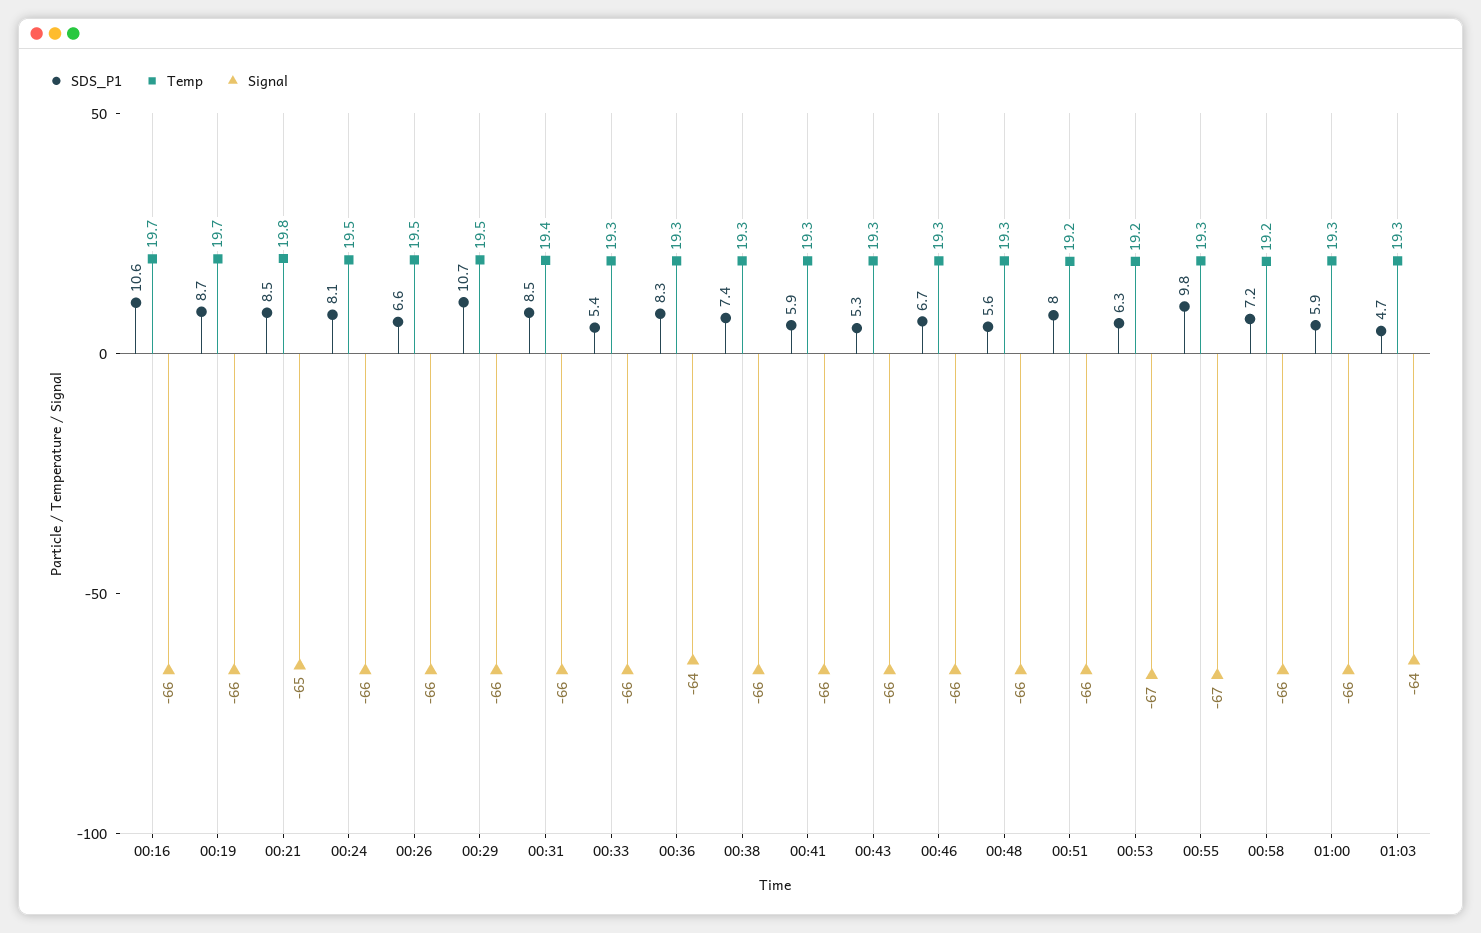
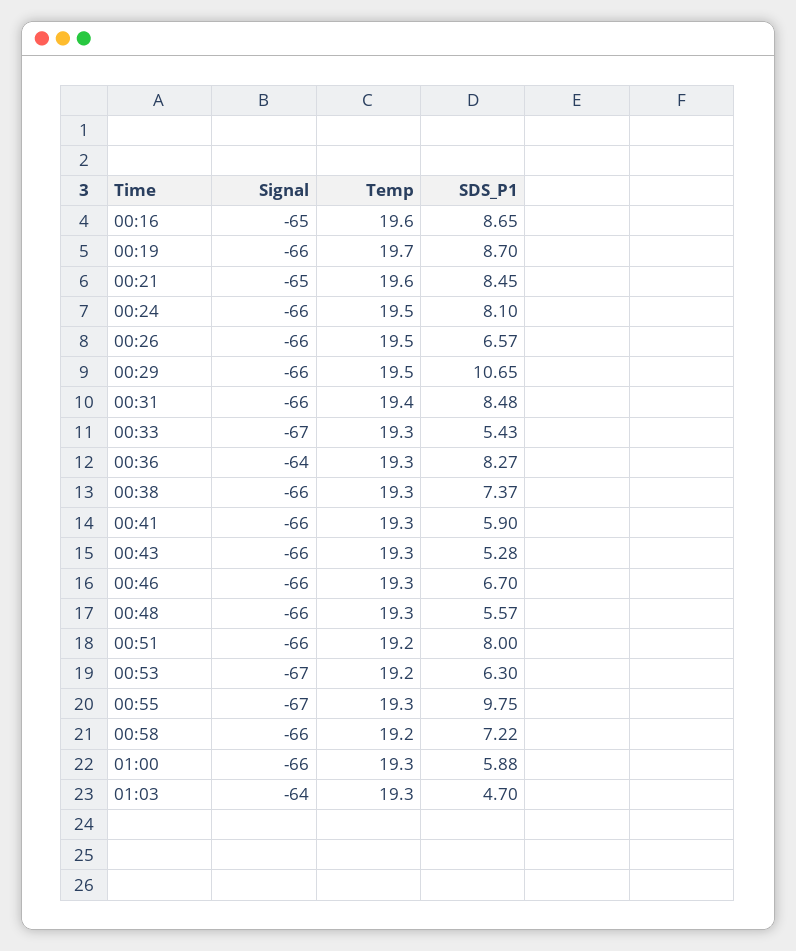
SDS_P1, 00:16: 10.6 -> 8.65
Temp, 00:16: 19.7 -> 19.6
Signal, 00:16: -66 -> -65
Temp, 00:21: 19.8 -> 19.6
Signal, 00:33: -66 -> -67

